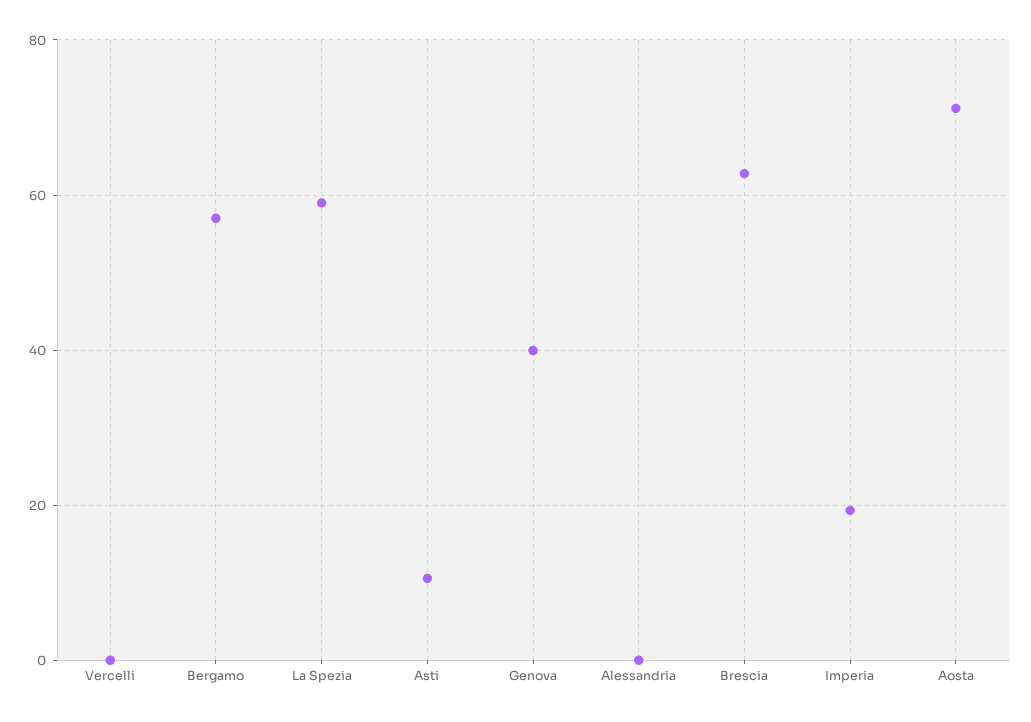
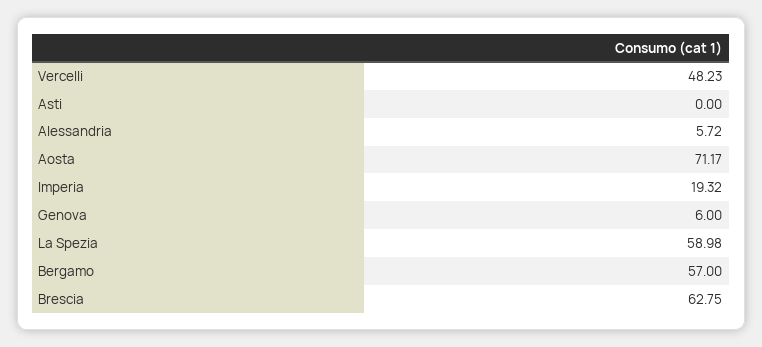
Vercelli: 0 -> 48.23
Asti: 10 -> 0
Genova: 40 -> 6
Alessandria: 0 -> 5.72

